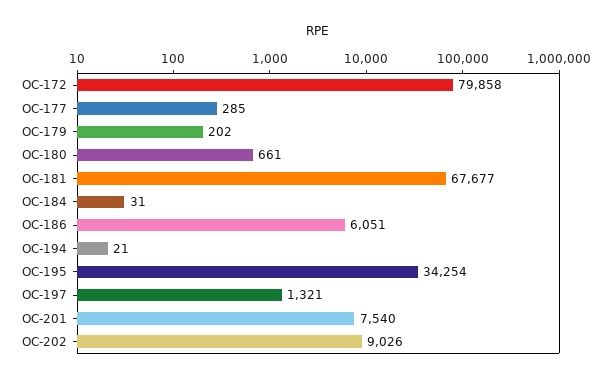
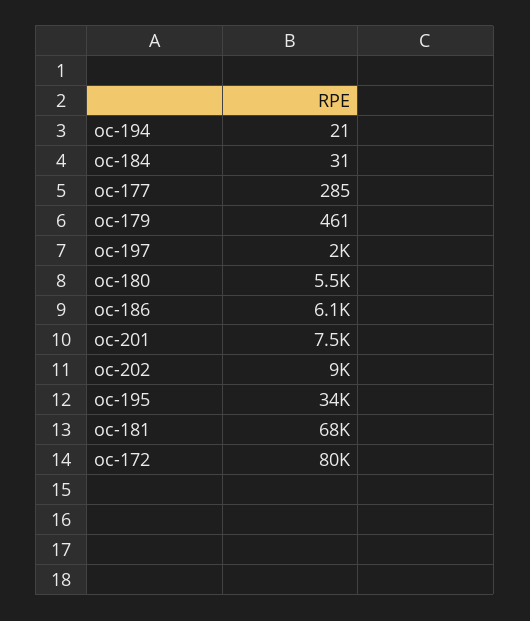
OC-179: 202 -> 461
OC-180: 661 -> 5500
OC-197: 1321 -> 2000

